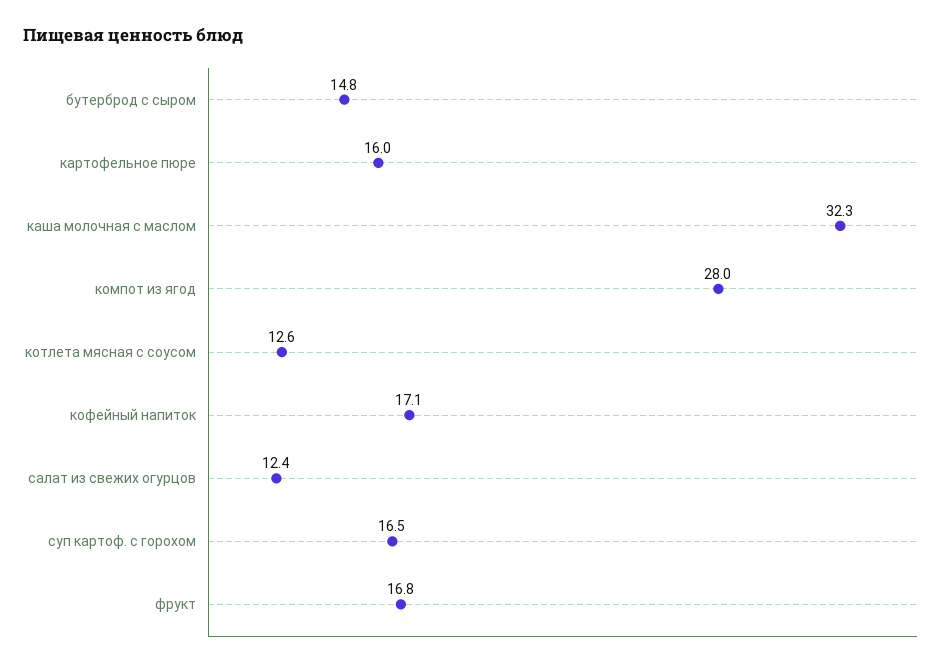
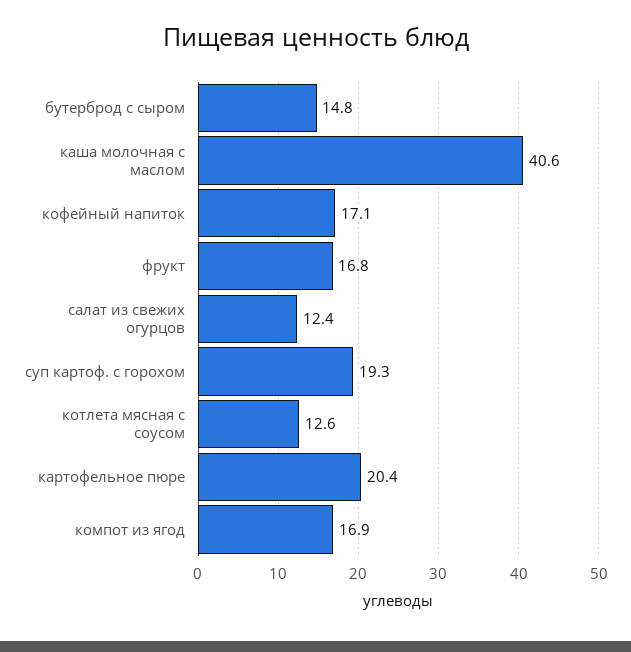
картофельное пюре: 16 -> 20.4
каша молочная с маслом: 32.3 -> 40.6
компот из ягод: 28 -> 16.9
суп картоф. с горохом: 16.5 -> 19.3

